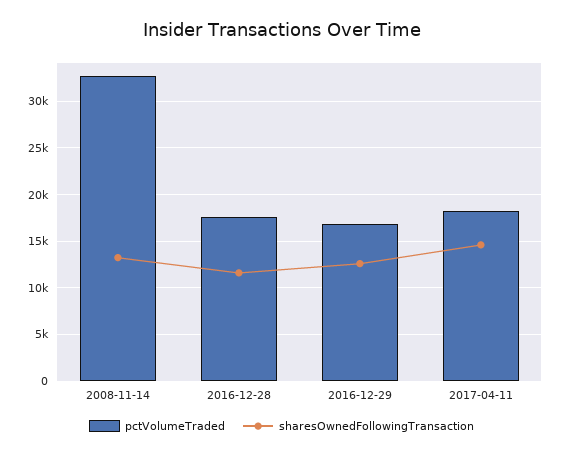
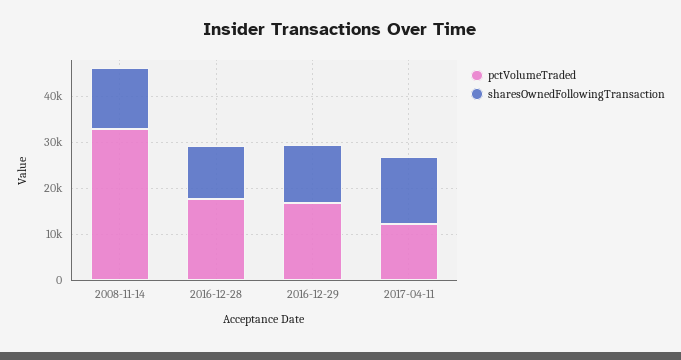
pctVolumeTraded, 2017-04-11: 18000 -> 12000

